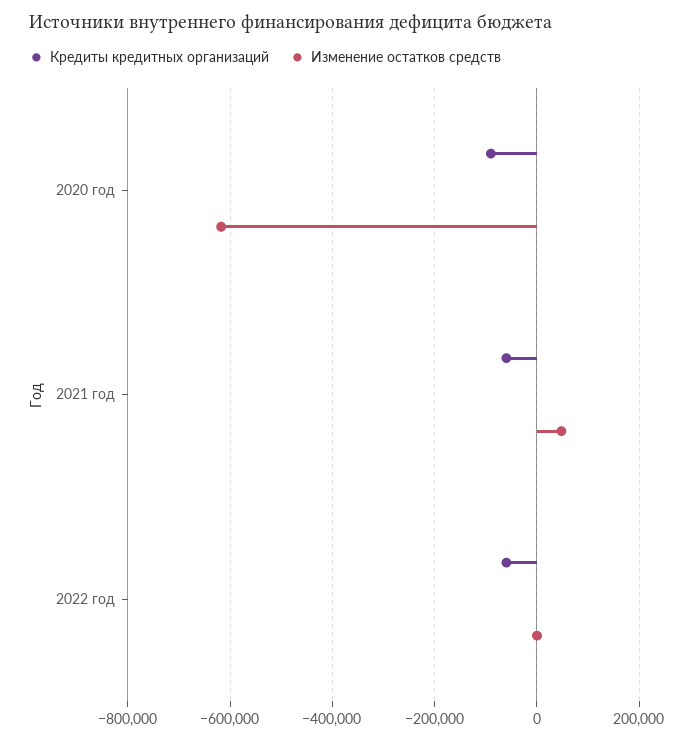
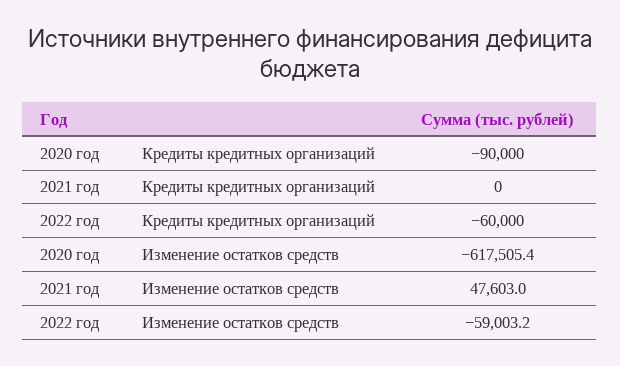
Кредиты кредитных организаций, 2021 год: -60000 -> 0
Изменение остатков средств, 2022 год: 0 -> -59003.2

